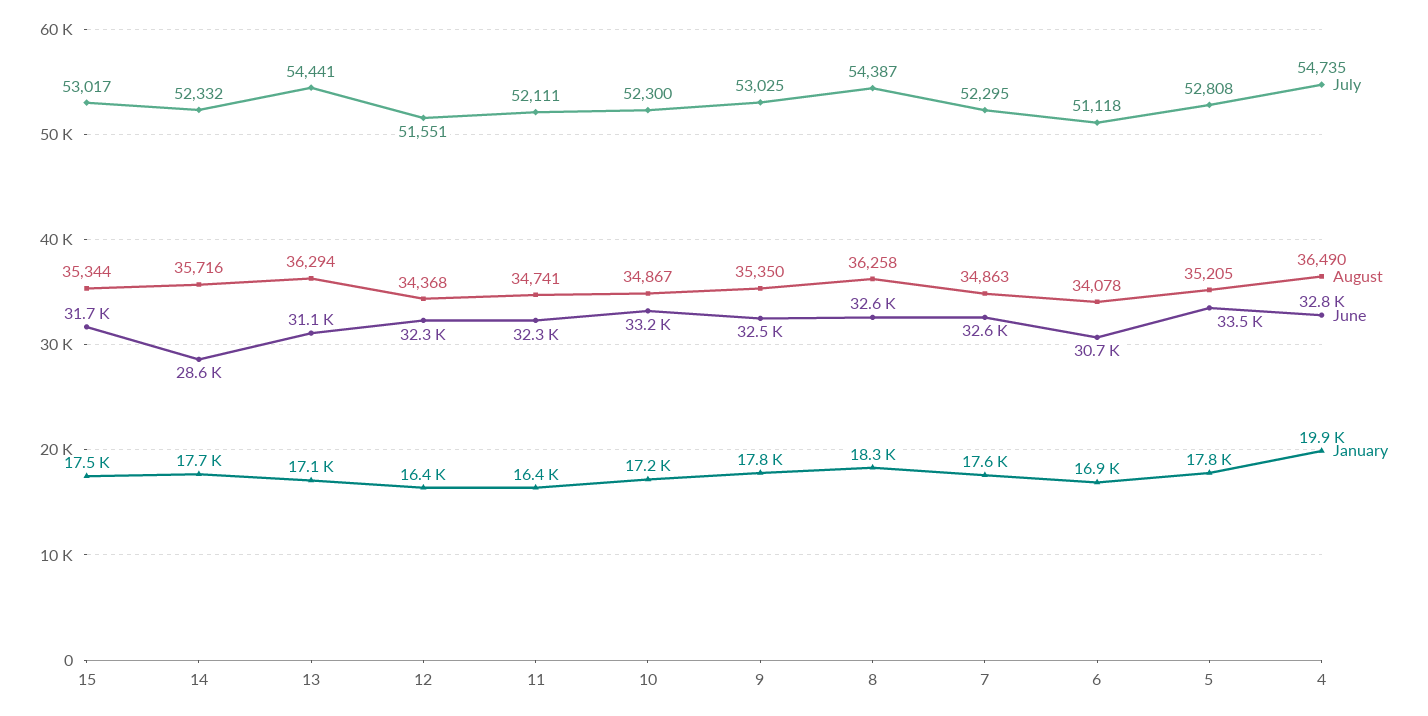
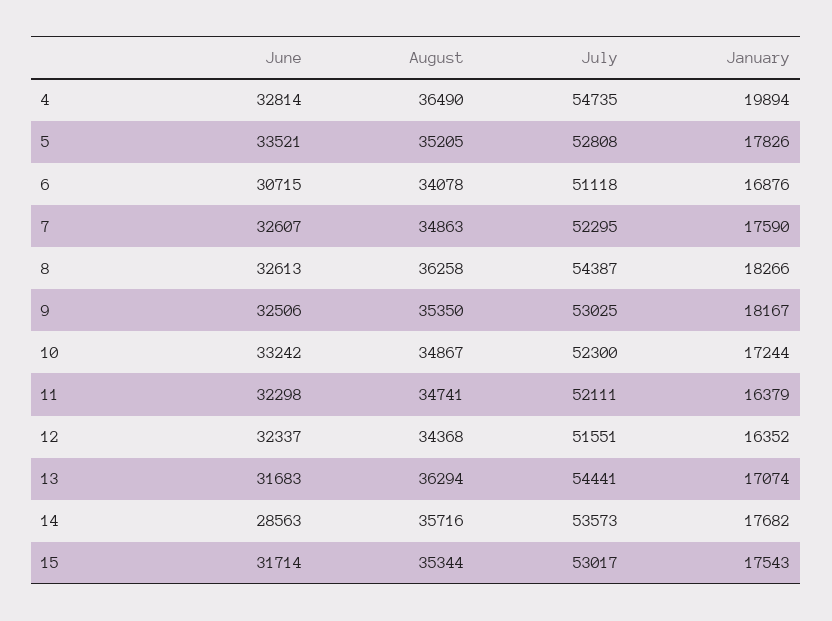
July, 14: 52332 -> 53573
June, 13: 31100 -> 31683
January, 9: 17800 -> 18167

